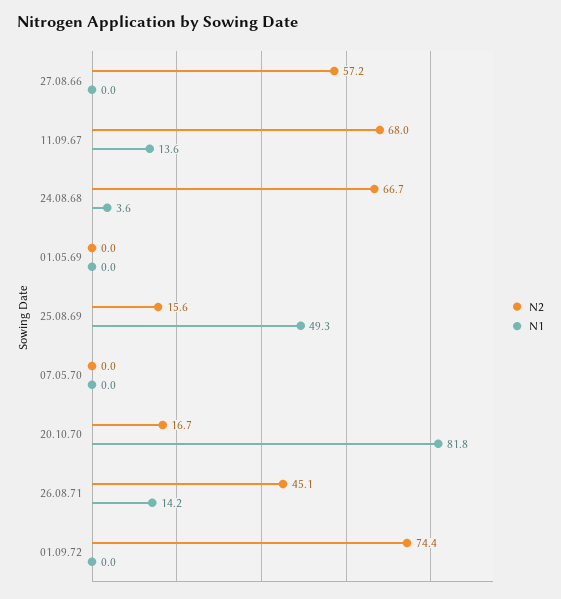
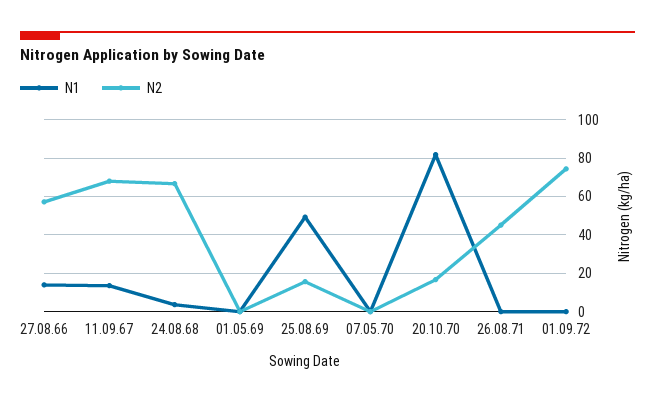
N1, 27.08.66: 0 -> 15
N1, 26.08.71: 14.2 -> 0

